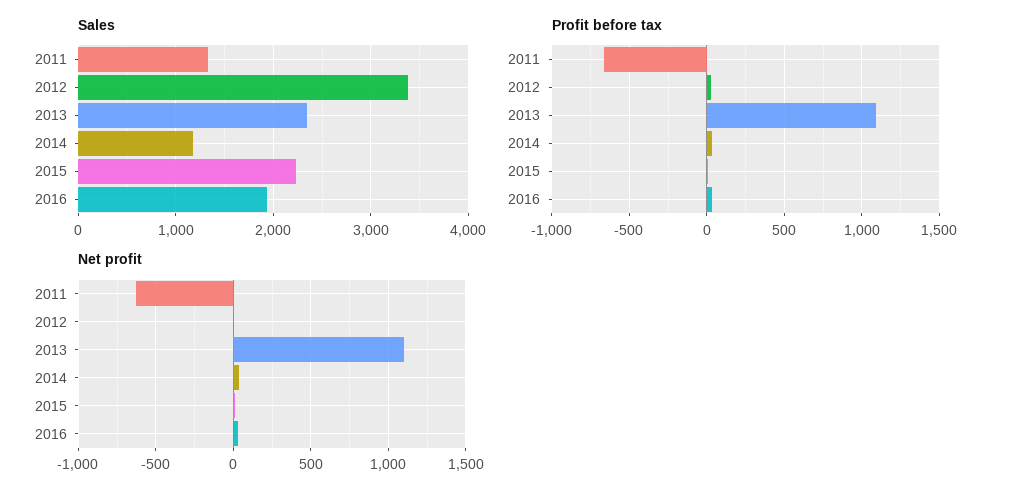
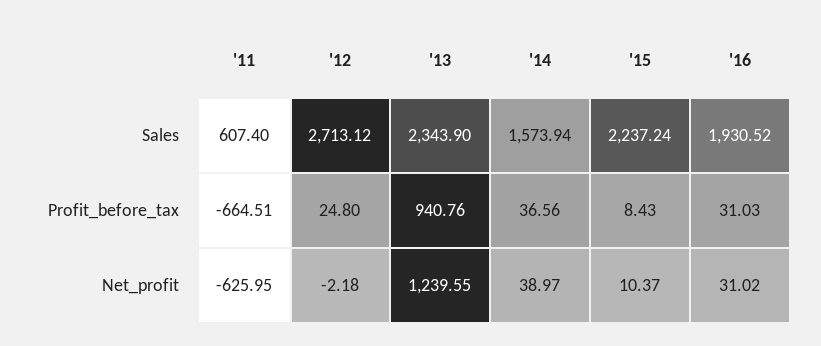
Sales, 2011: 1300 -> 607.4
Sales, 2012: 3400 -> 2713.12
Sales, 2014: 1200 -> 1573.94
Profit before tax, 2013: 1100 -> 940.76
Net profit, 2013: 1100 -> 1239.55

